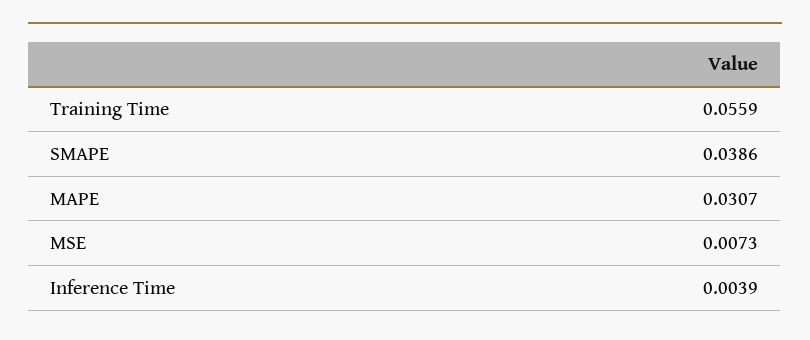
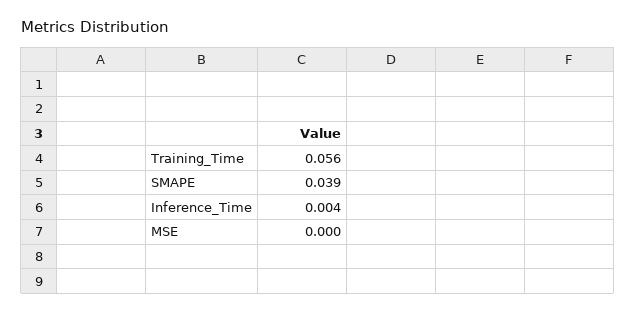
MAPE: 0.0307 -> none
MSE: 0.0073 -> 0

